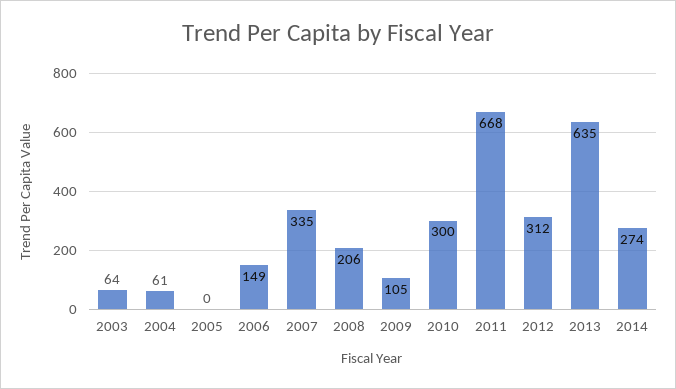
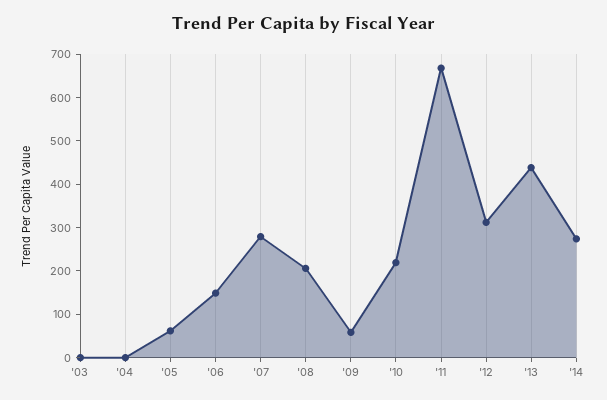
2003: 64 -> 0
2004: 61 -> 0
2005: 0 -> 60
2007: 335 -> 280
2009: 105 -> 60
2010: 300 -> 220
2013: 635 -> 440

